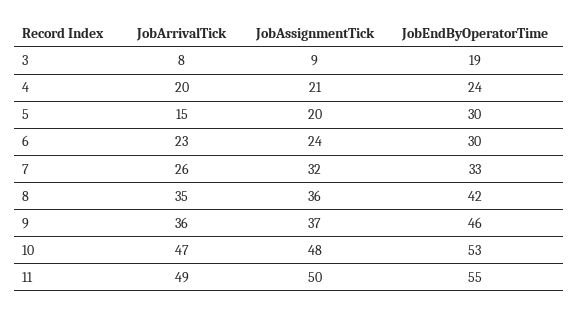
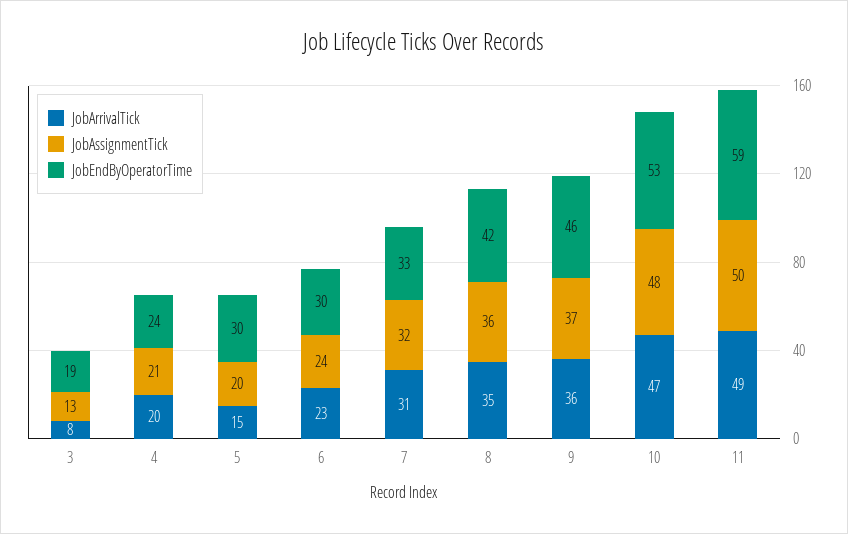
JobAssignmentTick, 3: 9 -> 13
JobArrivalTick, 7: 26 -> 31
JobEndByOperatorTime, 11: 55 -> 59

